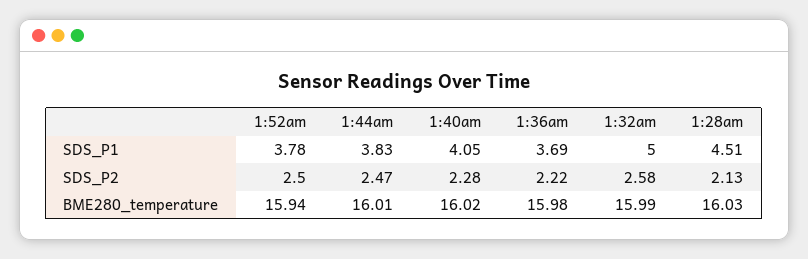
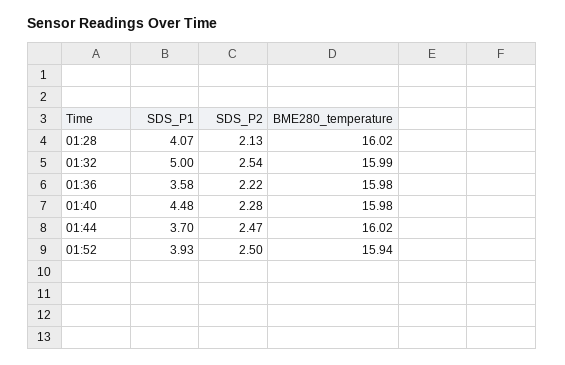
1:52am, SDS_P1: 3.78 -> 3.93
1:44am, SDS_P1: 3.83 -> 3.7
1:40am, SDS_P1: 4.05 -> 4.48
1:36am, SDS_P1: 3.69 -> 3.58
1:28am, SDS_P1: 4.51 -> 4.07
1:32am, SDS_P2: 2.58 -> 2.54
1:44am, BME280_temperature: 16.01 -> 16.02
1:40am, BME280_temperature: 16.02 -> 15.98
1:28am, BME280_temperature: 16.03 -> 16.02

